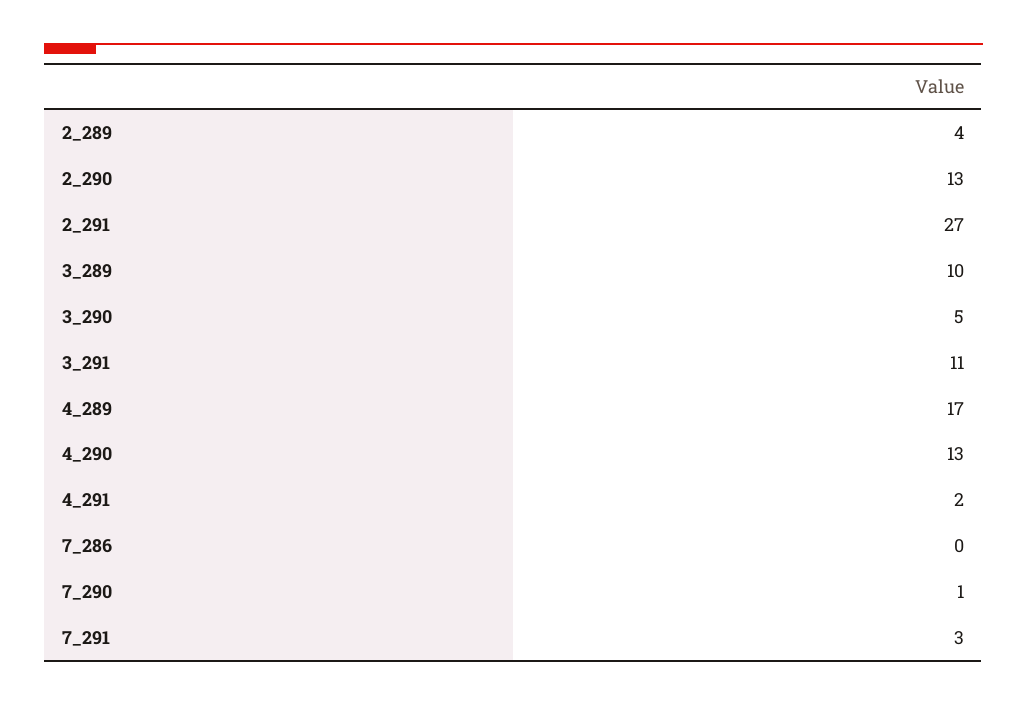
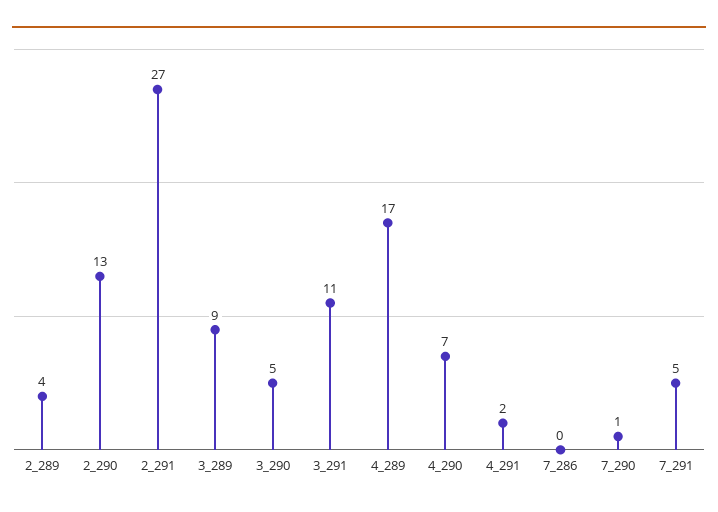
3_289: 10 -> 9
4_290: 13 -> 7
7_291: 3 -> 5

